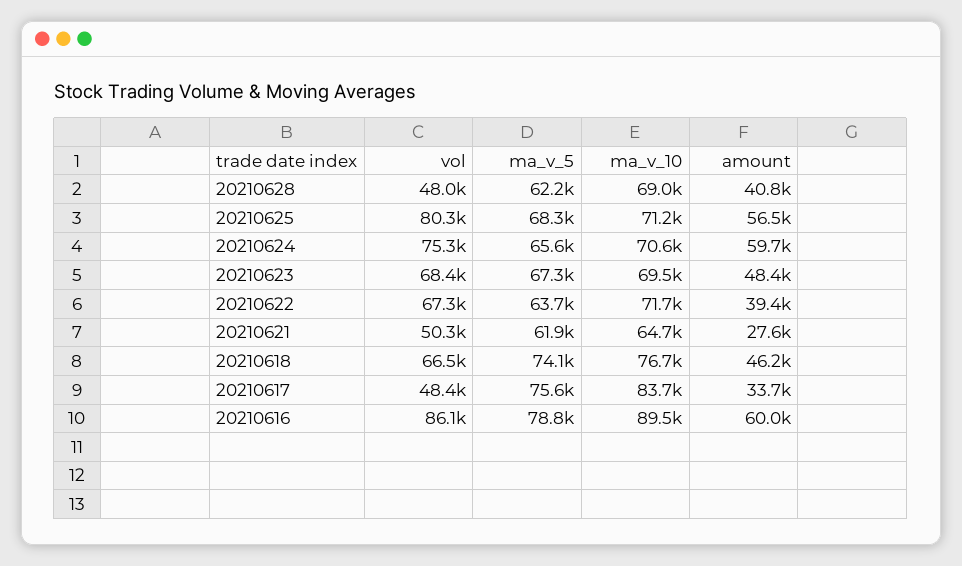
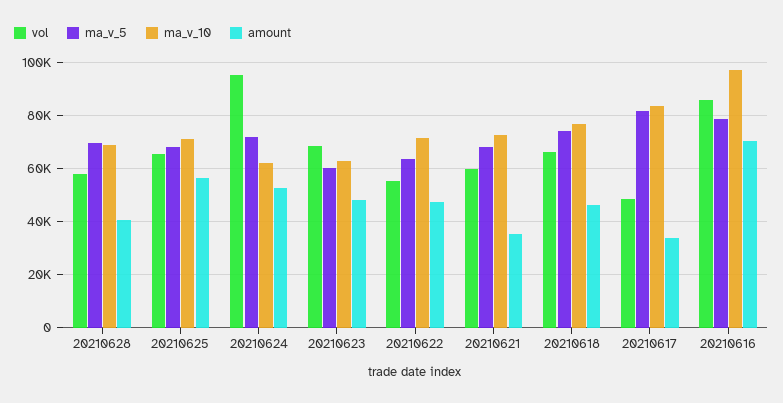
vol, 20210628: 48000 -> 57500
ma_v_5, 20210628: 62200 -> 70000
vol, 20210625: 80300 -> 65000
vol, 20210624: 75300 -> 95000
ma_v_5, 20210624: 65600 -> 72500
ma_v_10, 20210624: 70600 -> 62500
amount, 20210624: 59700 -> 52500
ma_v_5, 20210623: 67300 -> 60000
ma_v_10, 20210623: 69500 -> 62500
vol, 20210622: 67300 -> 55000
amount, 20210622: 39400 -> 47500
vol, 20210621: 50300 -> 60000
ma_v_5, 20210621: 61900 -> 67500
ma_v_10, 20210621: 64700 -> 72500
amount, 20210621: 27600 -> 35000
ma_v_5, 20210617: 75600 -> 82500
ma_v_10, 20210616: 89500 -> 97500
amount, 20210616: 60000 -> 70000

